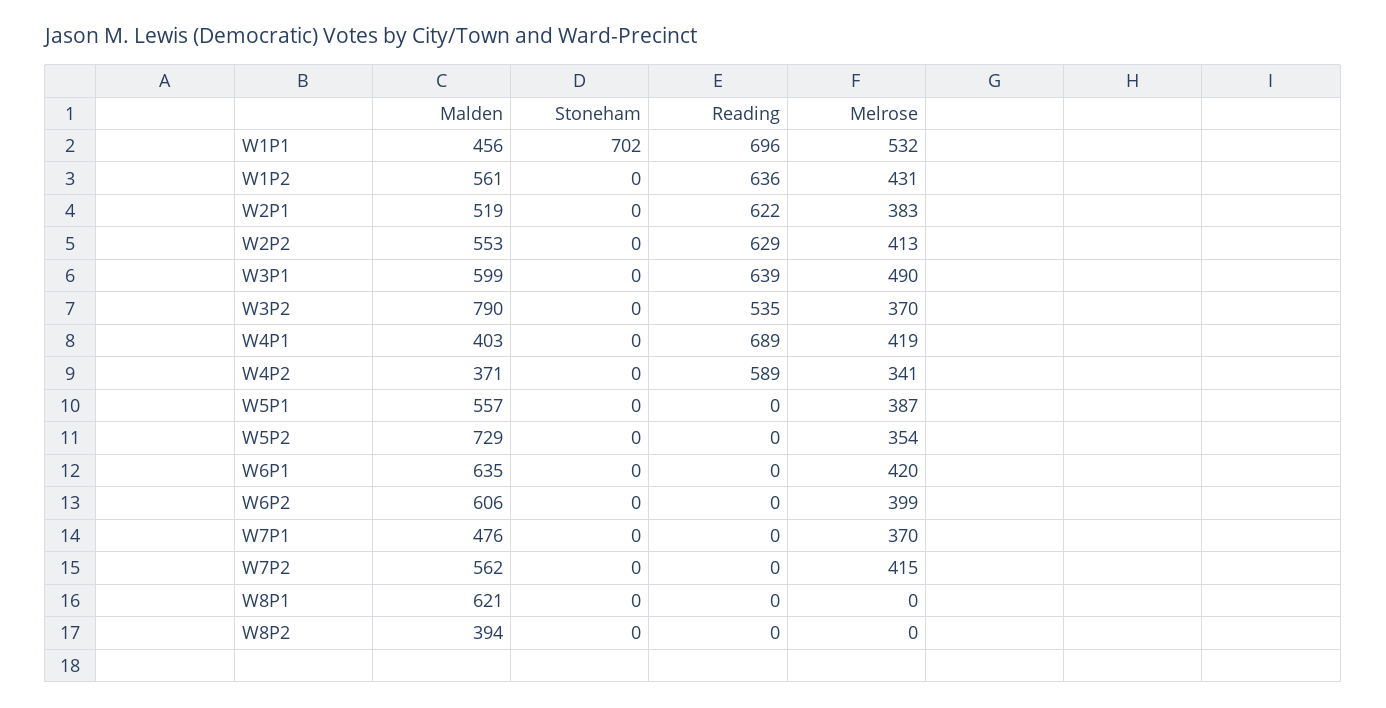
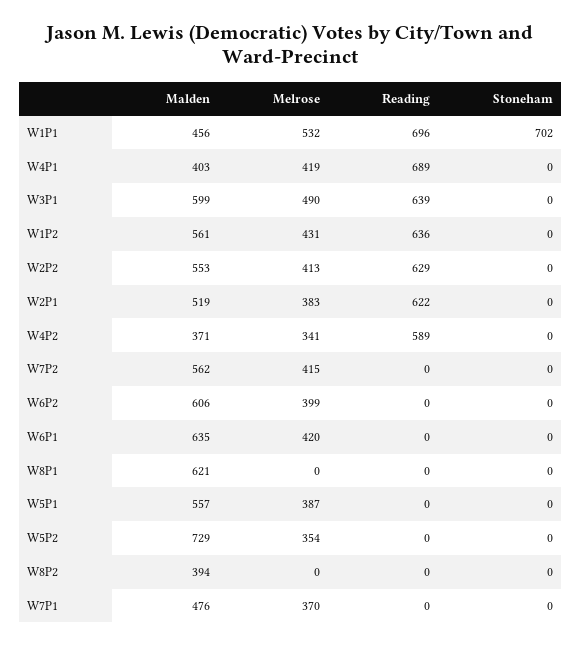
Malden, W3P2: 790 -> none
Stoneham, W3P2: 0 -> none
Reading, W3P2: 535 -> none
Melrose, W3P2: 370 -> none

